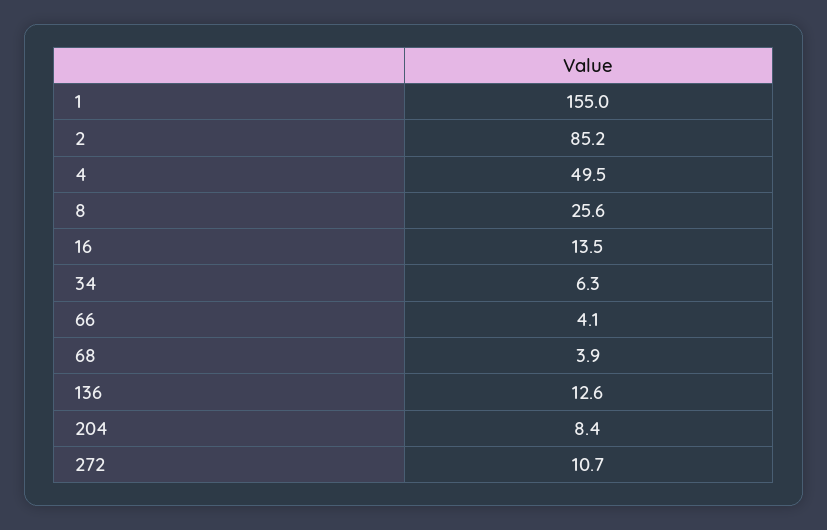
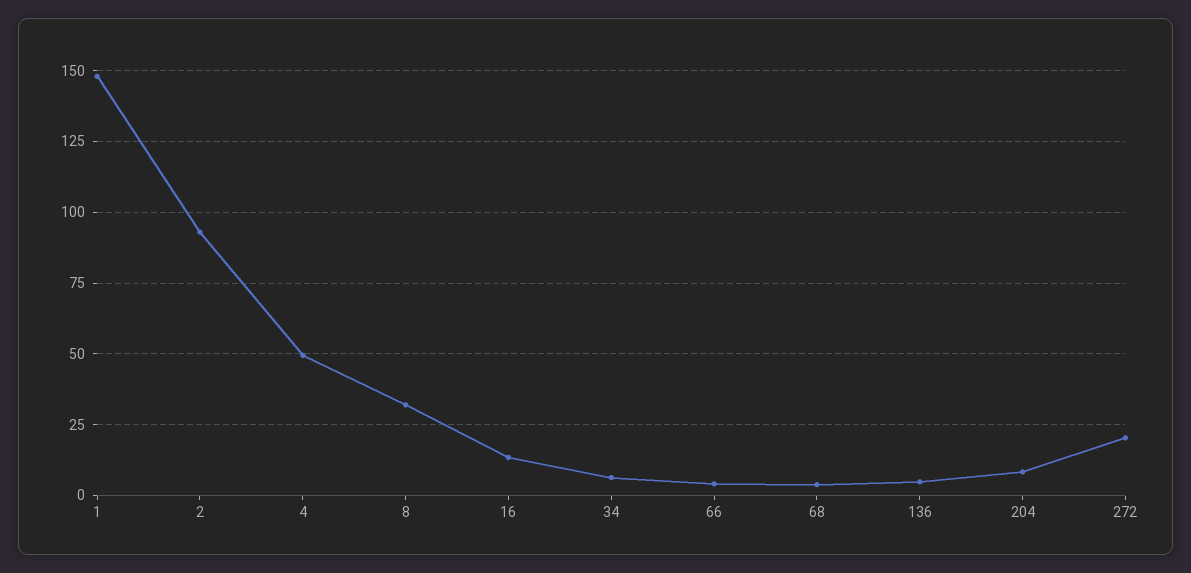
1: 155 -> 147.5
2: 85.2 -> 92.5
8: 25.6 -> 32.5
136: 12.6 -> 5
272: 10.7 -> 20

